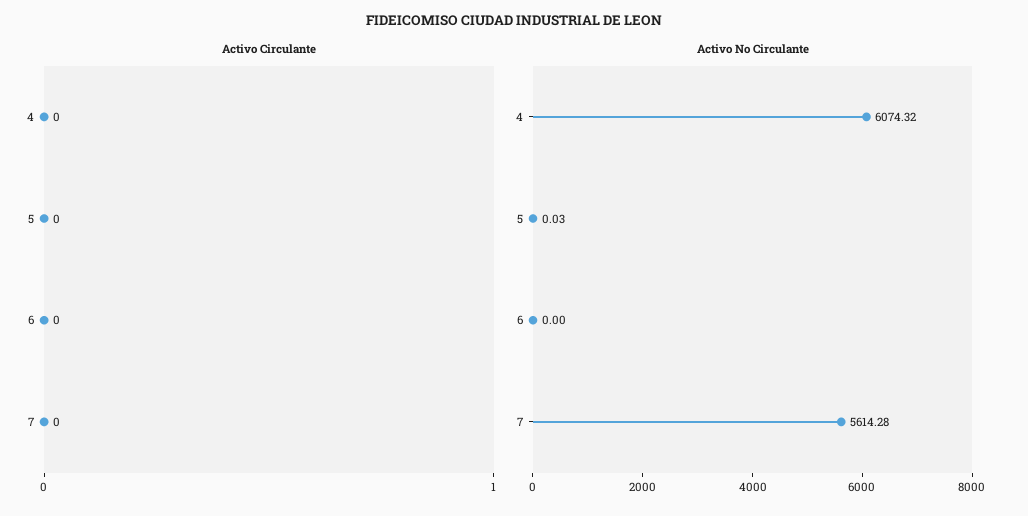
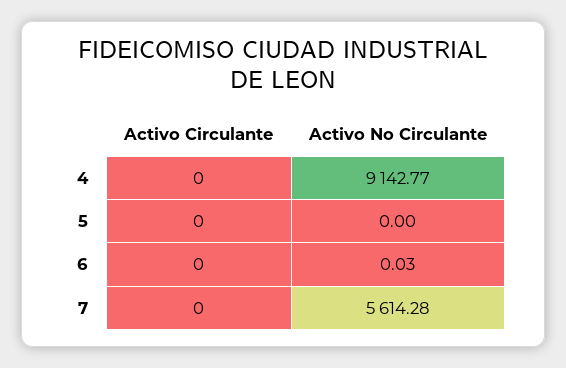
Activo No Circulante, 4: 6074.32 -> 9142.77
Activo No Circulante, 5: 0.03 -> 0
Activo No Circulante, 6: 0 -> 0.03

